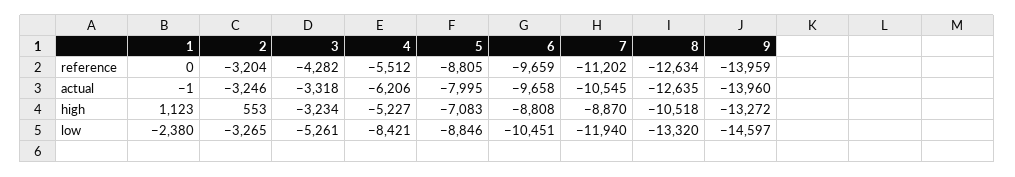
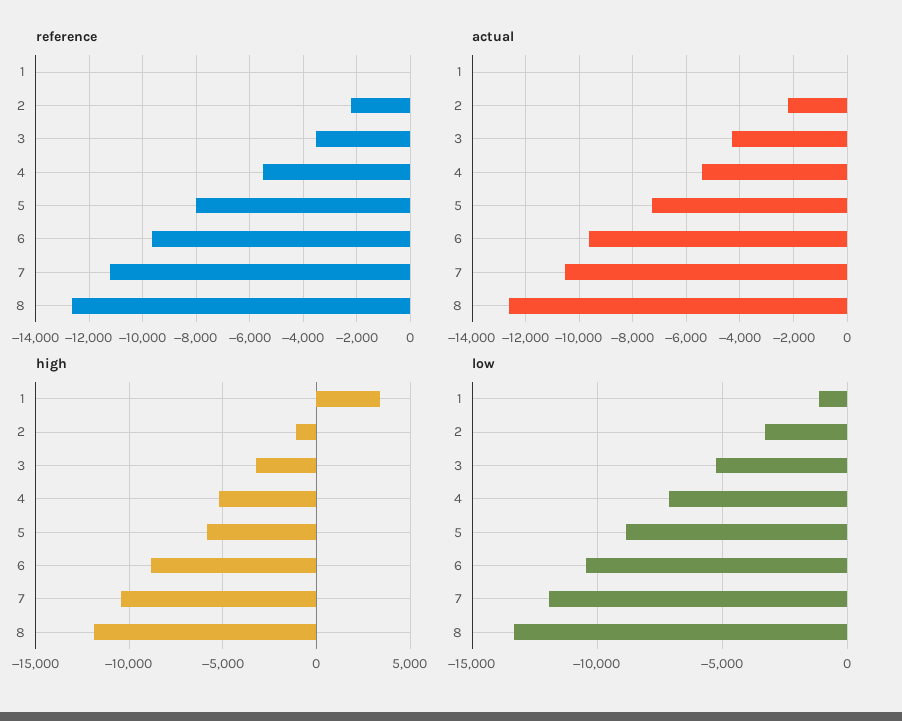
reference, 2: -3204 -> -2250
reference, 3: -4282 -> -3500
reference, 5: -8805 -> -8000
reference, 9: -13959 -> none
actual, 2: -3246 -> -2250
actual, 3: -3318 -> -4250
actual, 4: -6206 -> -5500
actual, 5: -7995 -> -7250
actual, 9: -13960 -> none
high, 1: 1123 -> 3500
high, 2: 553 -> -1000
high, 5: -7083 -> -6000
high, 7: -8870 -> -10500
high, 8: -10518 -> -12000
high, 9: -13272 -> none
low, 1: -2380 -> -1000
low, 4: -8421 -> -7000
low, 9: -14597 -> none

